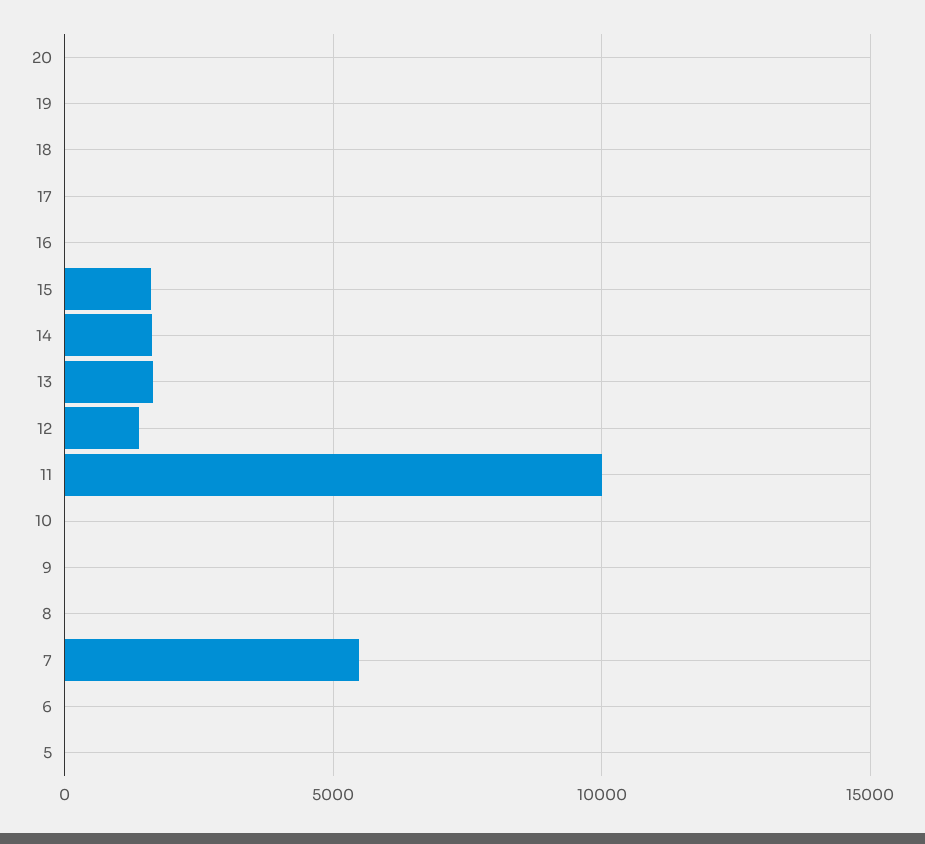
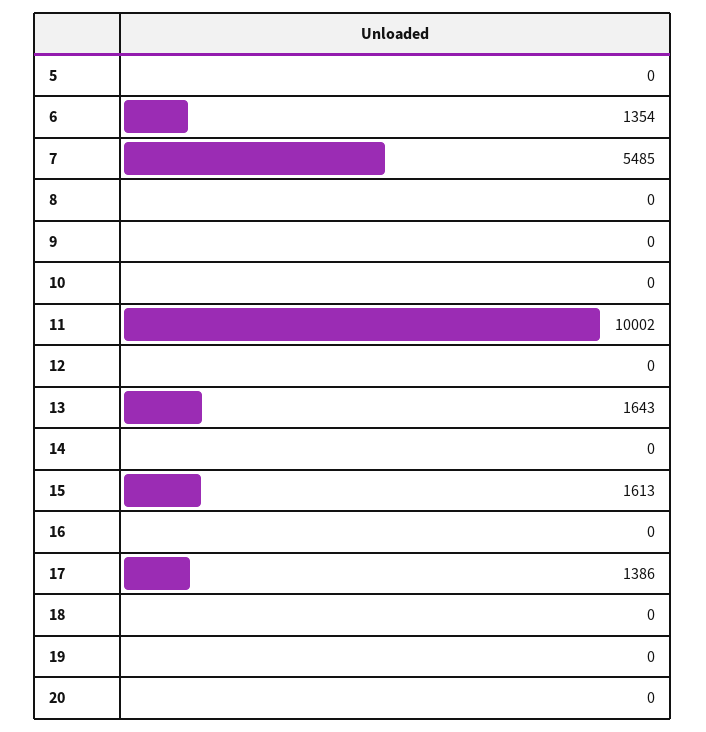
17: 0 -> 1386
14: 1500 -> 0
12: 1500 -> 0
6: 0 -> 1354

